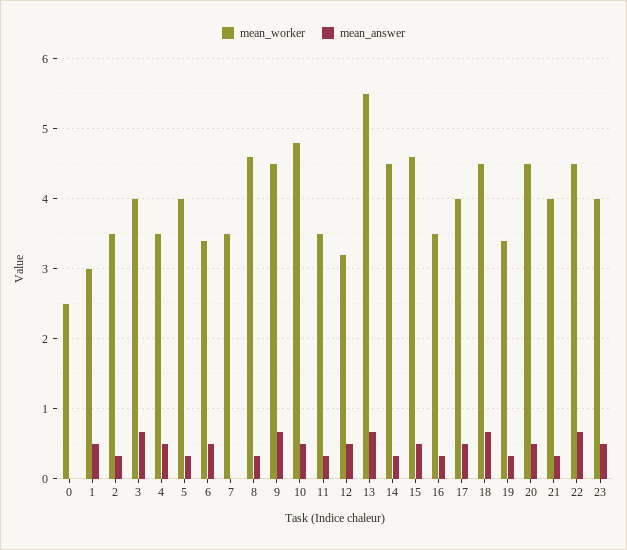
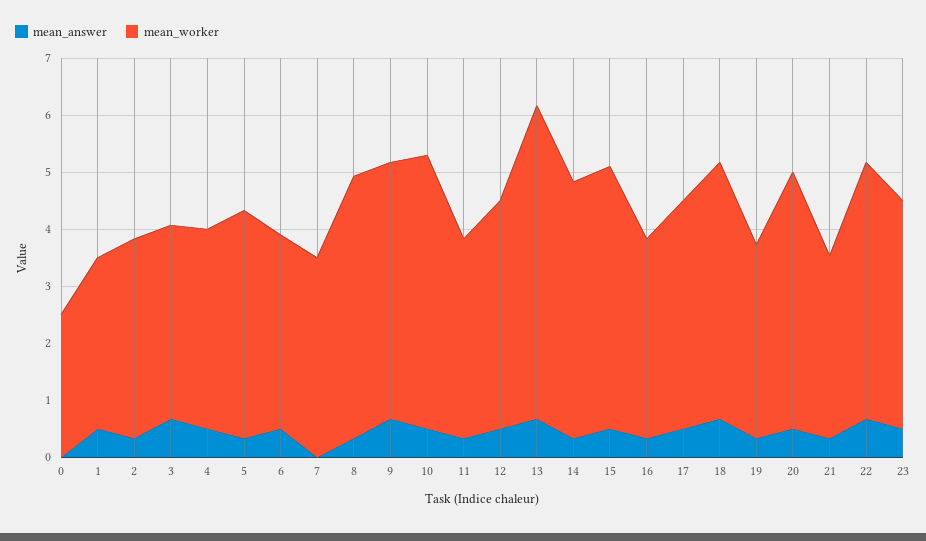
mean_worker, 3: 4 -> 3.4
mean_worker, 12: 3.2 -> 4
mean_worker, 21: 4 -> 3.2

